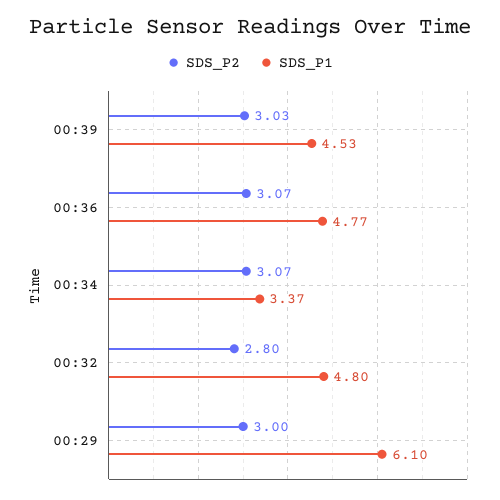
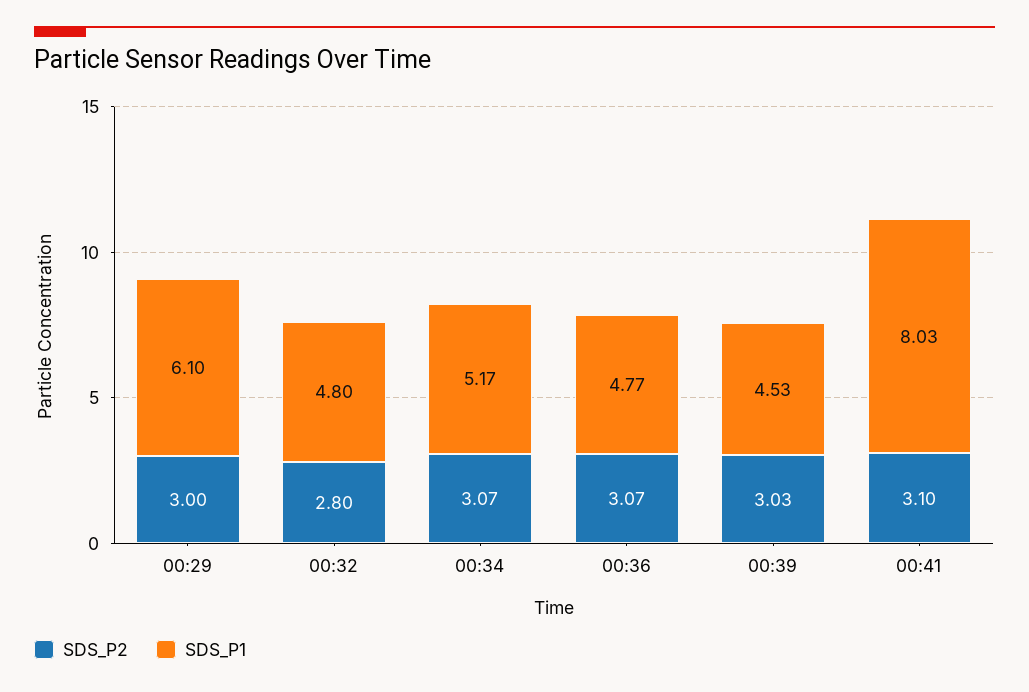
SDS_P1, 00:34: 3.37 -> 5.17
SDS_P2, 00:41: none -> 3.1
SDS_P1, 00:41: none -> 8.03

